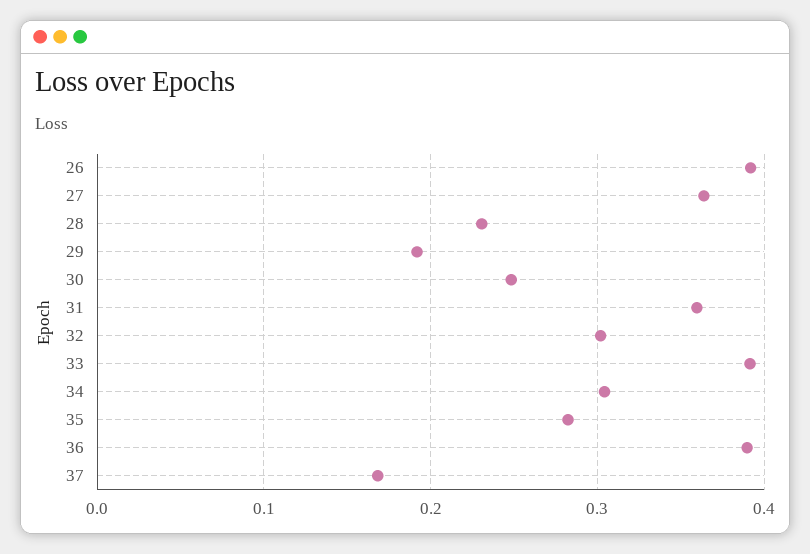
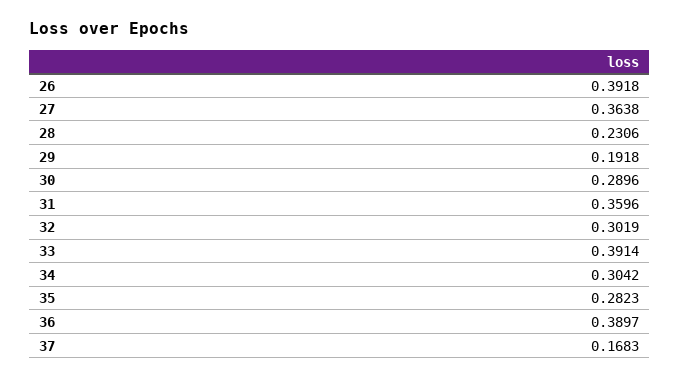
30: 0.25 -> 0.2896

